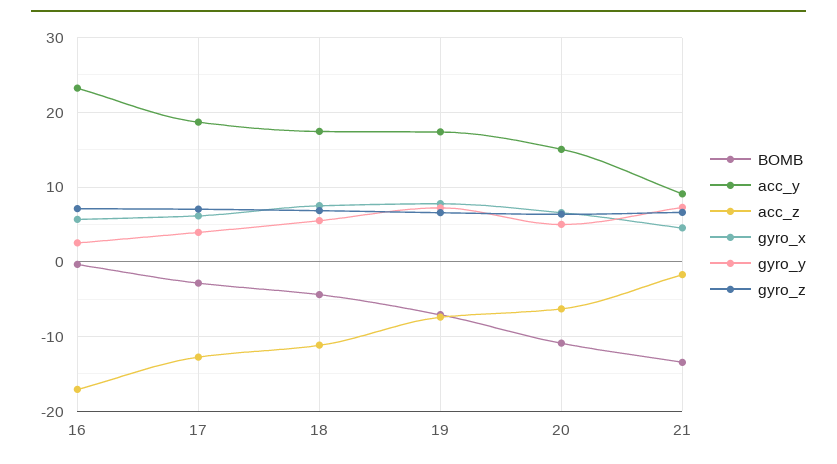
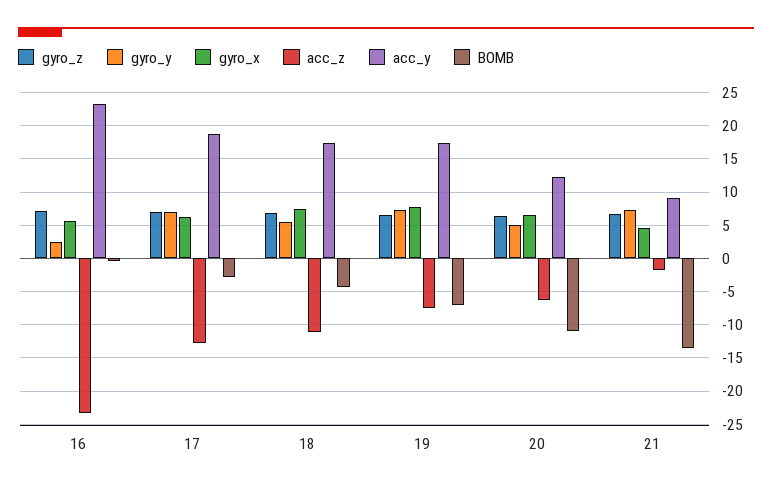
acc_z, 16: -17 -> -23
gyro_y, 17: 4 -> 7
acc_y, 20: 15 -> 12

